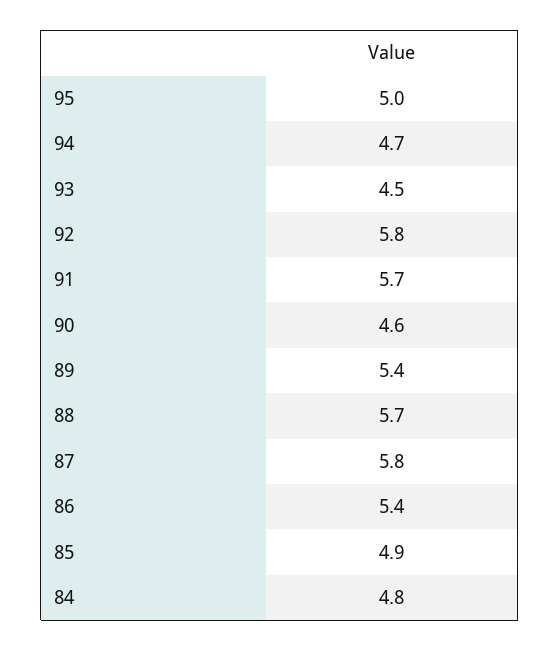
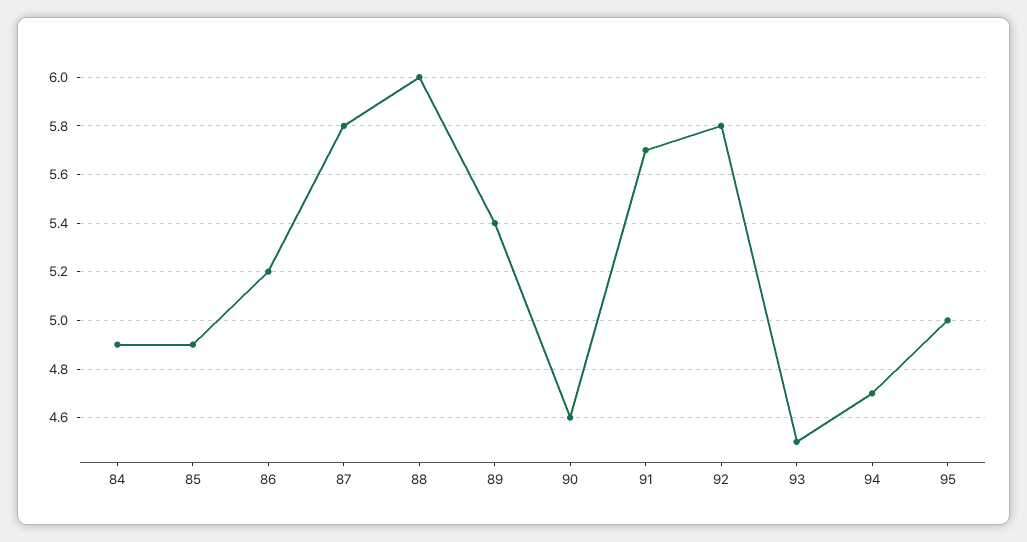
88: 5.7 -> 6
86: 5.4 -> 5.2
84: 4.8 -> 4.9

